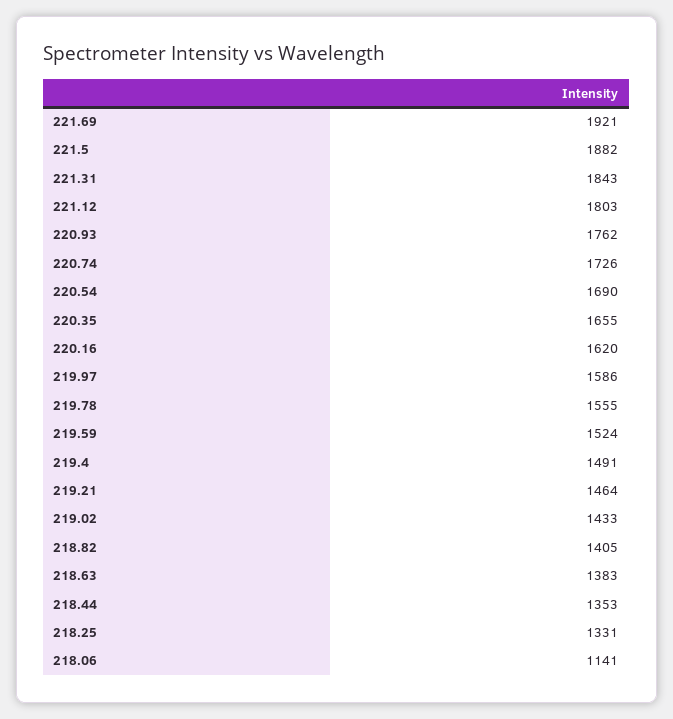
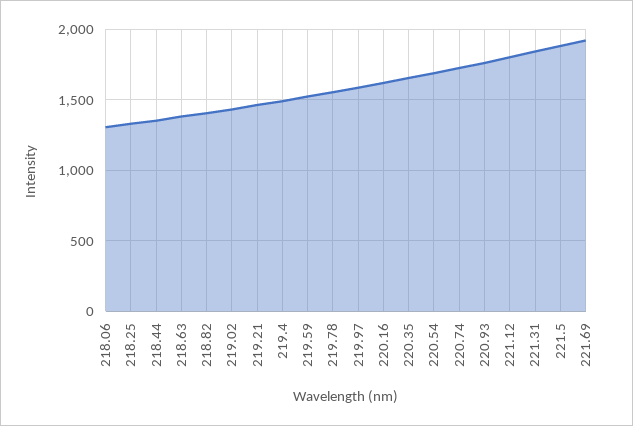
218.06: 1141 -> 1300

